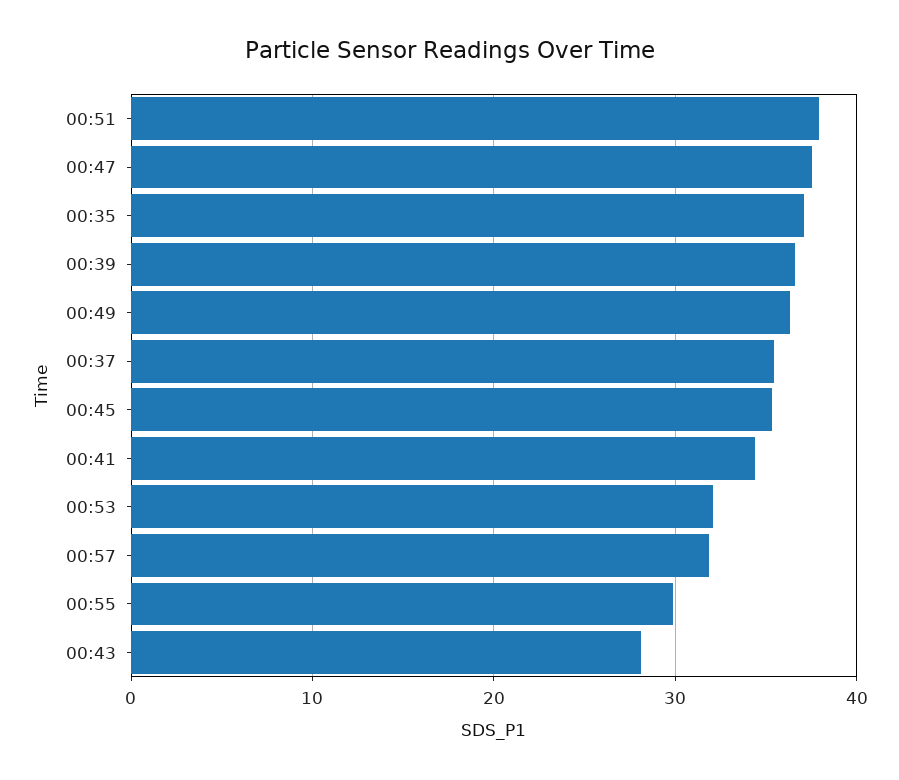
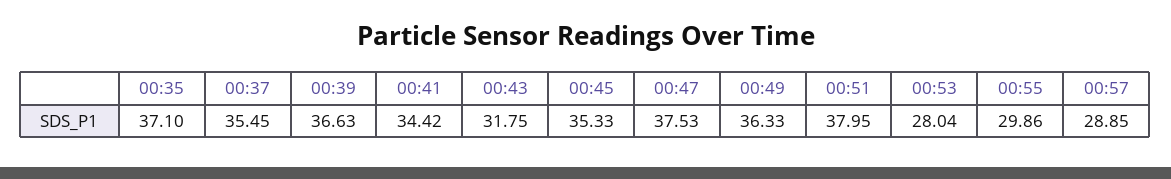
00:53: 32 -> 28.04
00:57: 32 -> 28.85
00:43: 28 -> 31.75

